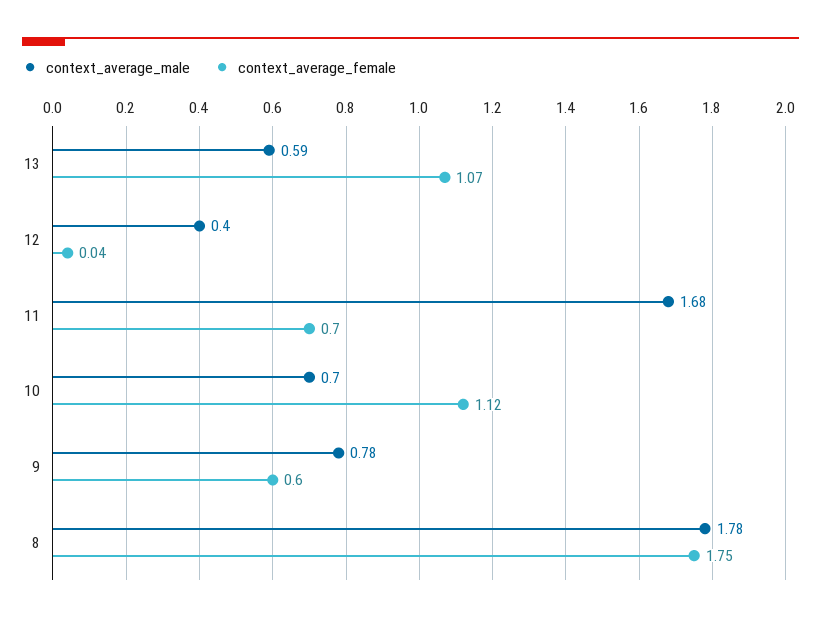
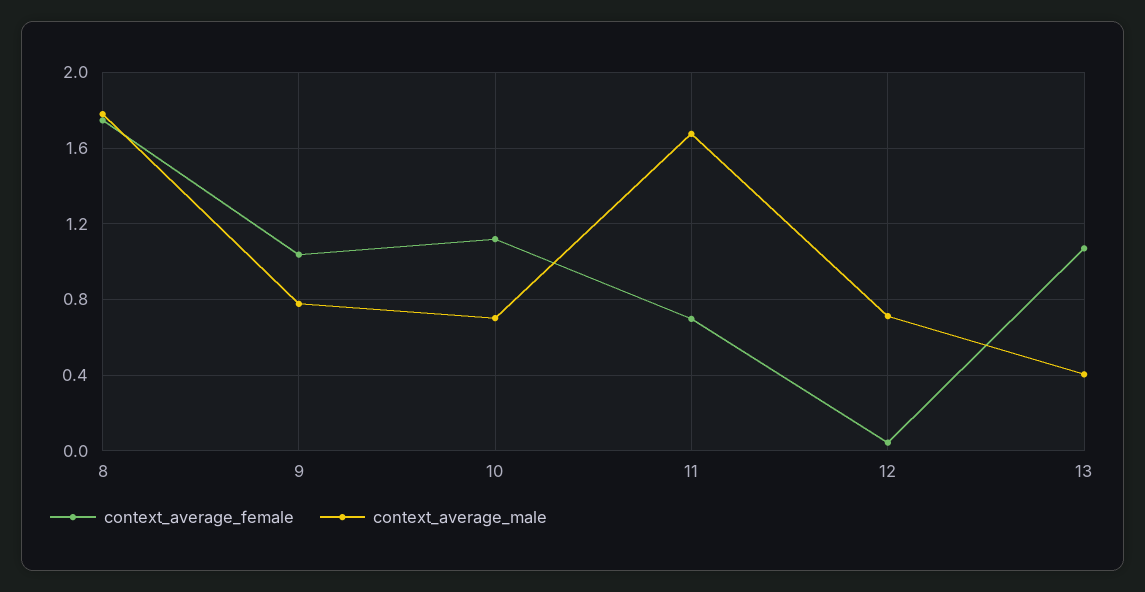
context_average_male, 13: 0.59 -> 0.4
context_average_male, 12: 0.4 -> 0.7
context_average_female, 9: 0.6 -> 1.05

